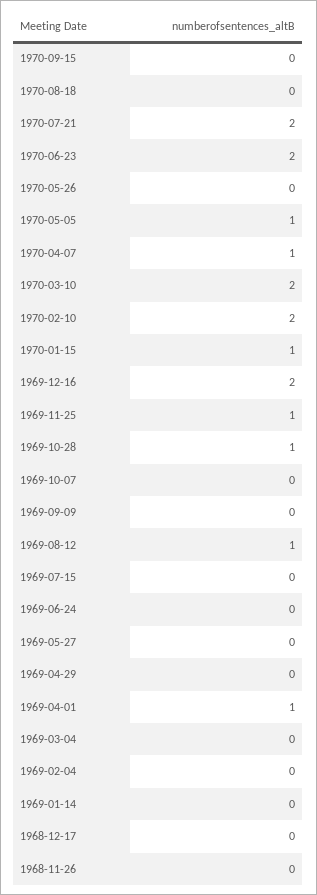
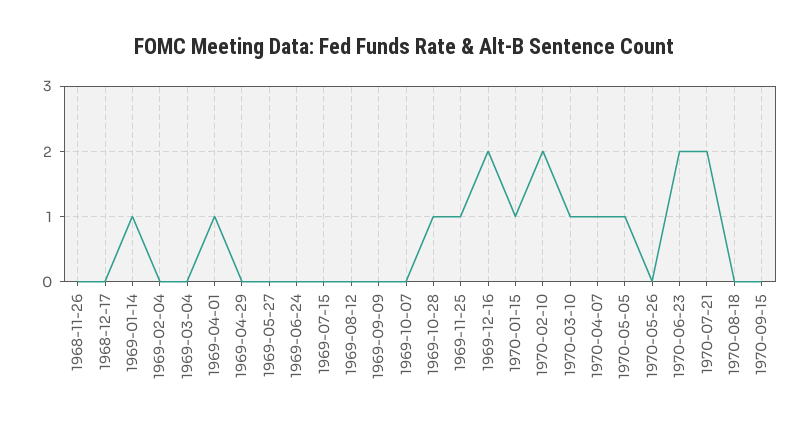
1970-03-10: 2 -> 1
1969-08-12: 1 -> 0
1969-01-14: 0 -> 1

